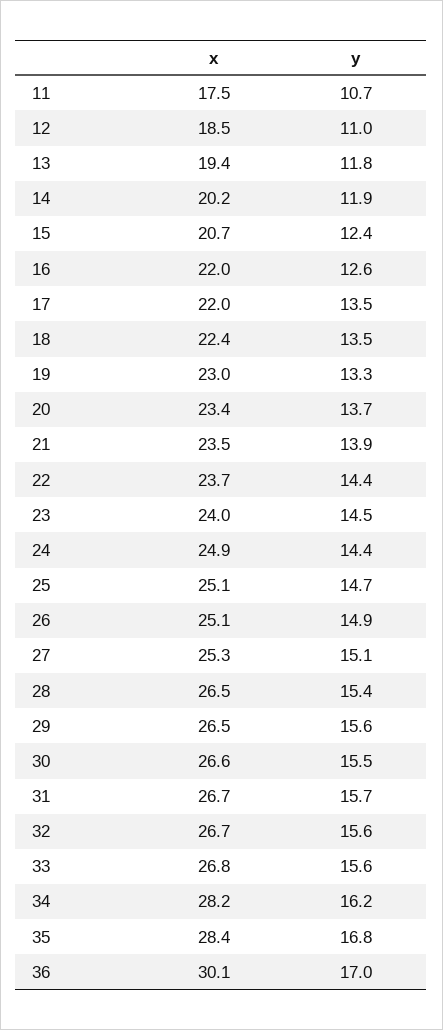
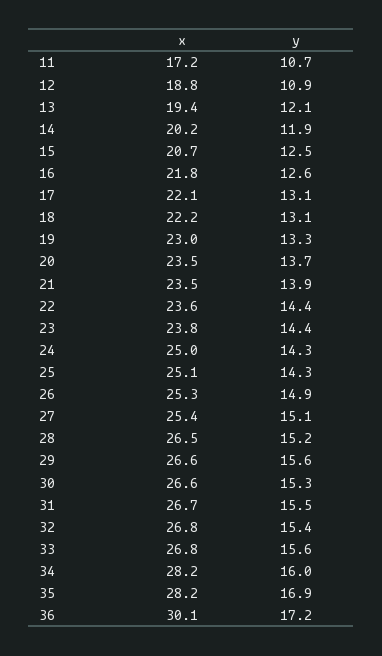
x, 11: 17.5 -> 17.2
x, 12: 18.5 -> 18.8
y, 12: 11 -> 10.9
y, 13: 11.8 -> 12.1
y, 15: 12.4 -> 12.5
x, 16: 22 -> 21.8
x, 17: 22 -> 22.1
y, 17: 13.5 -> 13.1
x, 18: 22.4 -> 22.2
y, 18: 13.5 -> 13.1
x, 20: 23.4 -> 23.5
x, 22: 23.7 -> 23.6
x, 23: 24 -> 23.8
y, 23: 14.5 -> 14.4
x, 24: 24.9 -> 25
y, 24: 14.4 -> 14.3
y, 25: 14.7 -> 14.3
x, 26: 25.1 -> 25.3
x, 27: 25.3 -> 25.4
y, 28: 15.4 -> 15.2
x, 29: 26.5 -> 26.6
y, 30: 15.5 -> 15.3
y, 31: 15.7 -> 15.5
x, 32: 26.7 -> 26.8
y, 32: 15.6 -> 15.4
y, 34: 16.2 -> 16
x, 35: 28.4 -> 28.2
y, 35: 16.8 -> 16.9
y, 36: 17 -> 17.2

